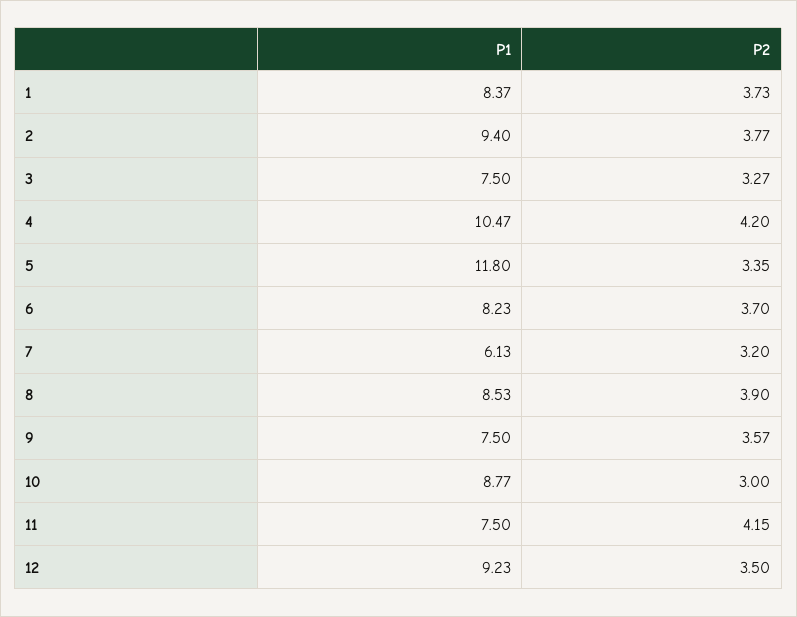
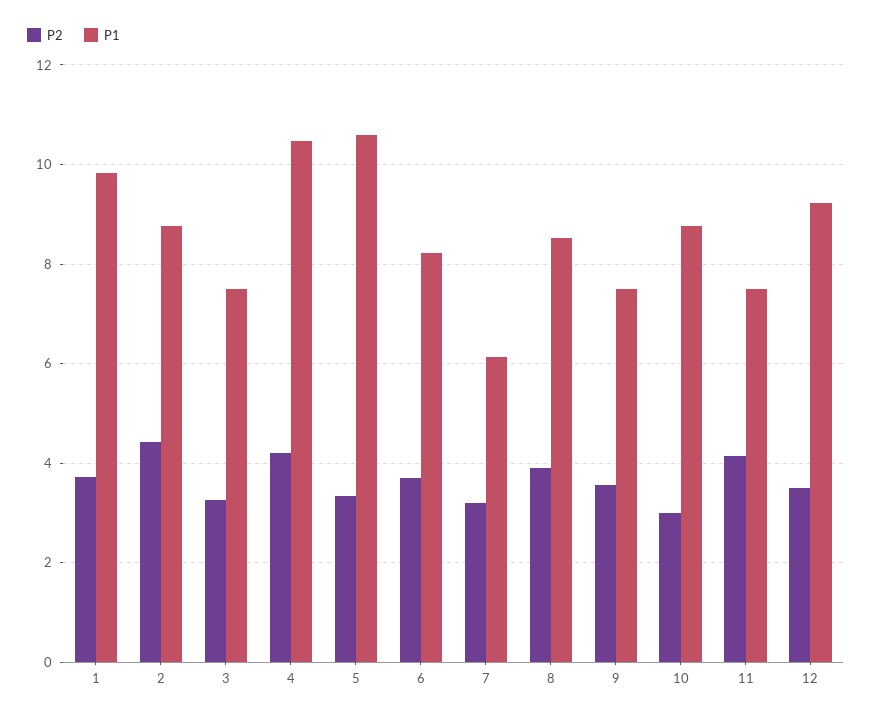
P1, 1: 8.37 -> 9.8
P1, 2: 9.4 -> 8.8
P2, 2: 3.77 -> 4.4
P1, 5: 11.8 -> 10.6

